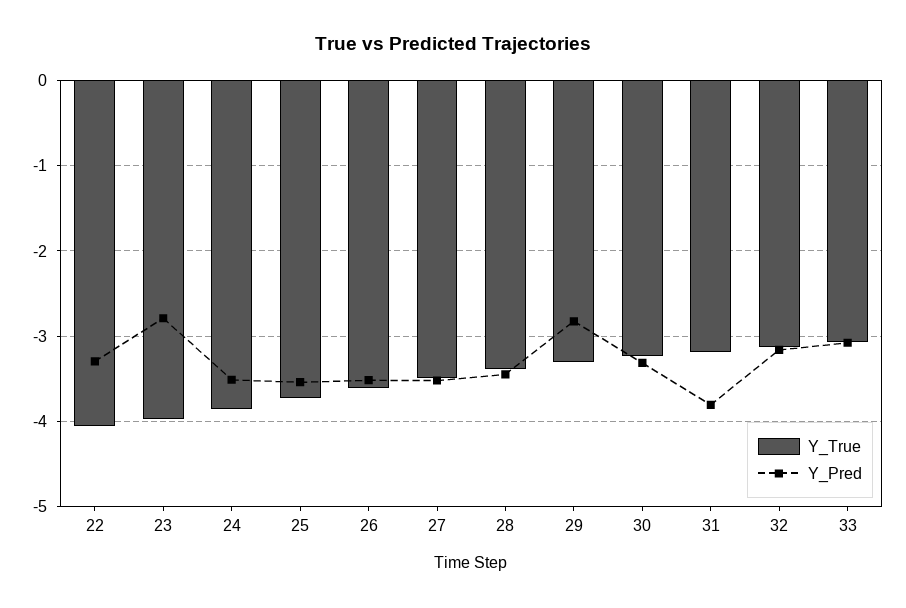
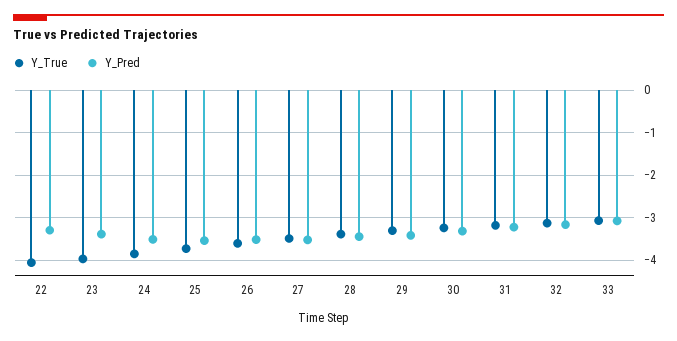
Y_Pred, 23: -2.8 -> -3.4
Y_Pred, 29: -2.8 -> -3.4
Y_Pred, 31: -3.8 -> -3.2

